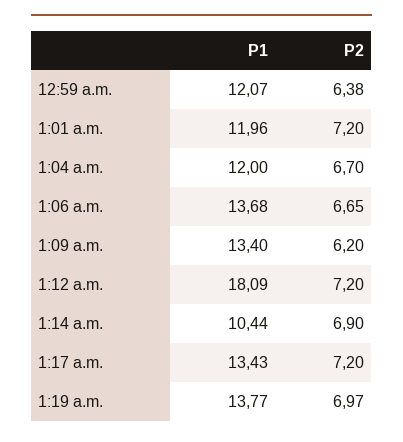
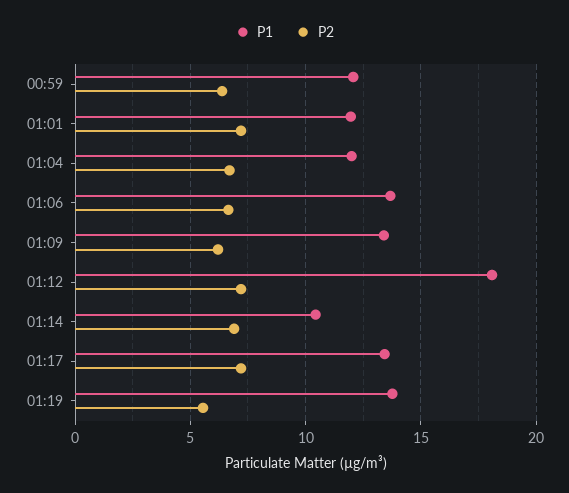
P2, 1:19 a.m.: 6.97 -> 5.5

